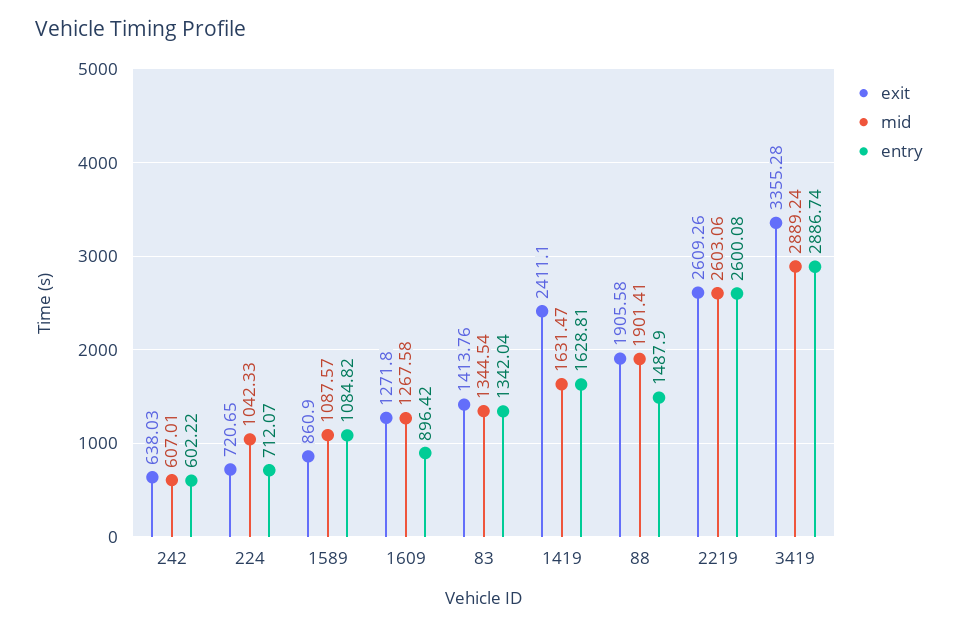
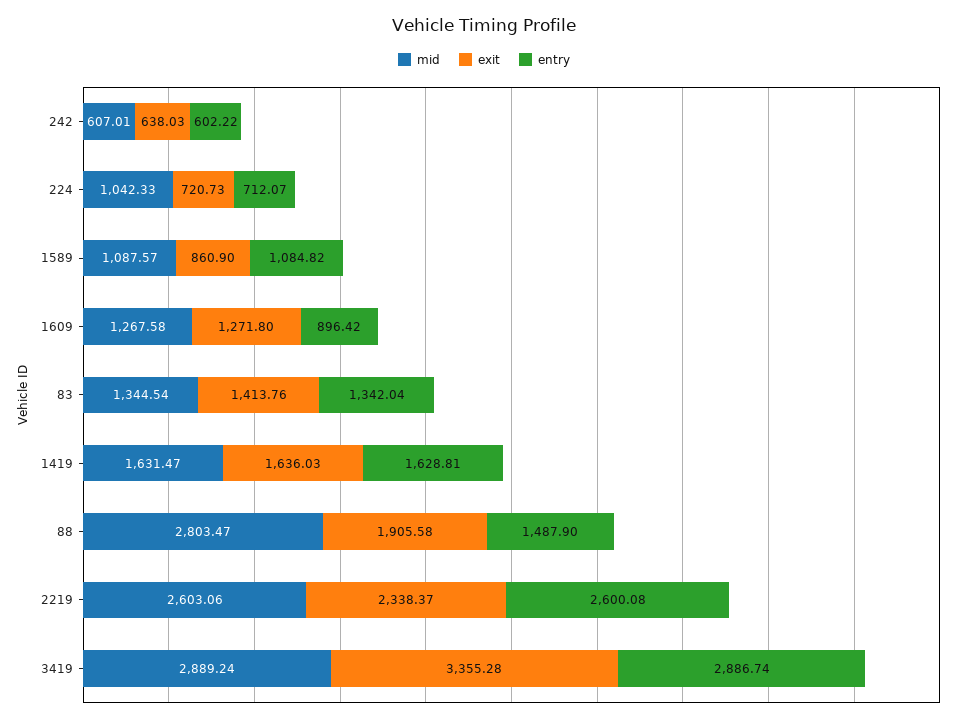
exit, 224: 720.65 -> 720.73
exit, 1419: 2411.1 -> 1636.03
mid, 88: 1901.41 -> 2803.47
exit, 2219: 2609.26 -> 2338.37

